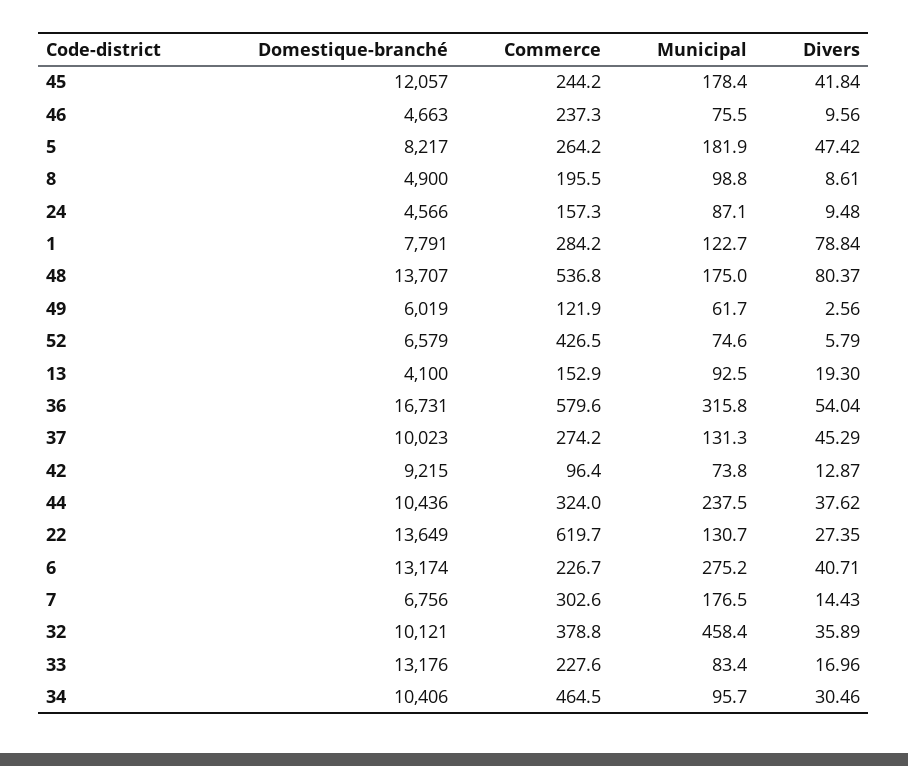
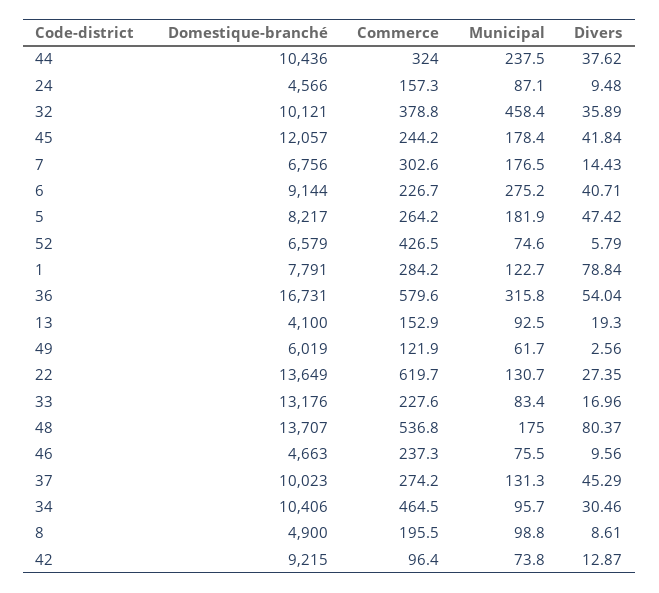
Domestique-branché, 6: 13174 -> 9144

